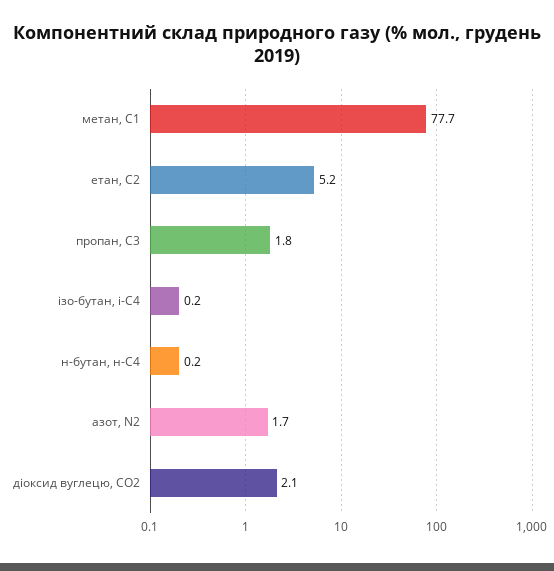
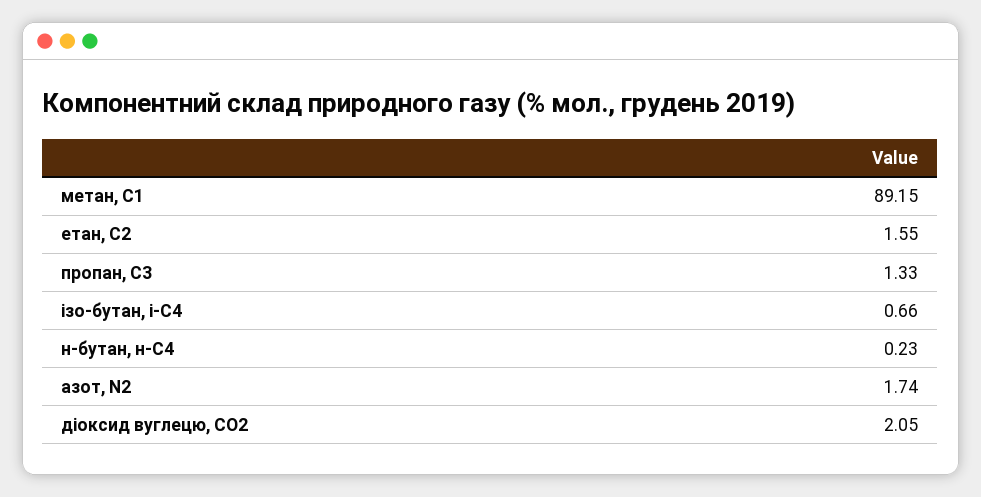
метан, С1: 77.7 -> 89.15
етан, С2: 5.2 -> 1.55
пропан, С3: 1.8 -> 1.33
ізо-бутан, і-С4: 0.2 -> 0.66

